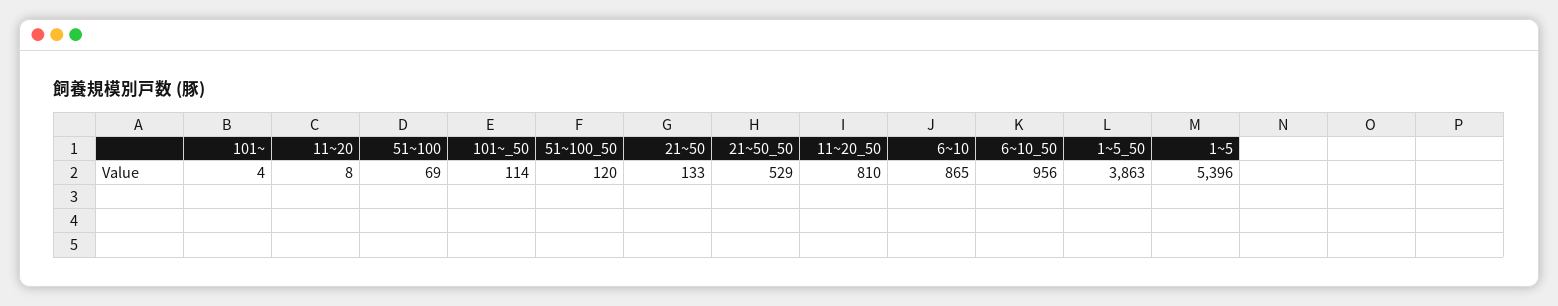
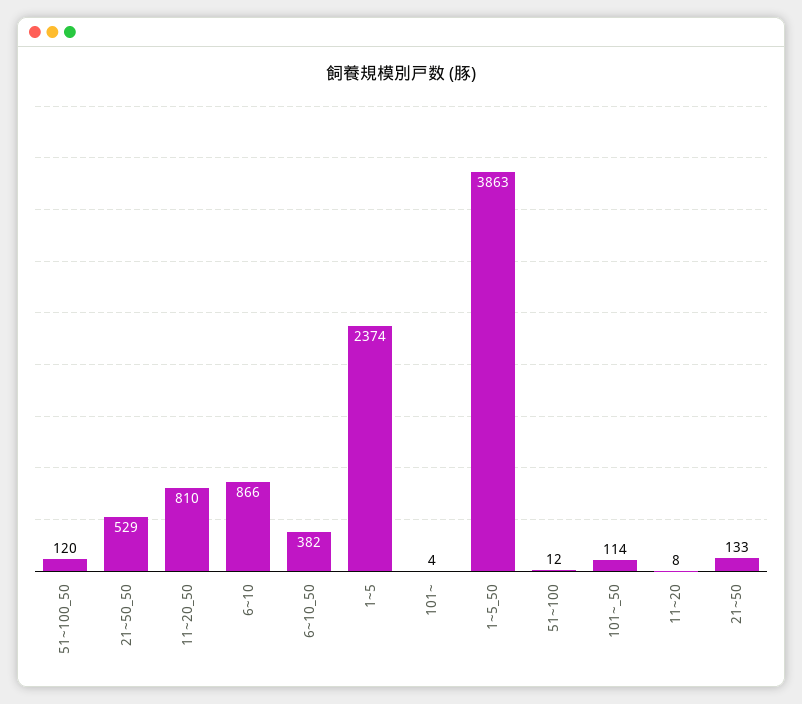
51~100: 69 -> 12
6~10: 865 -> 866
6~10_50: 956 -> 382
1~5: 5396 -> 2374

